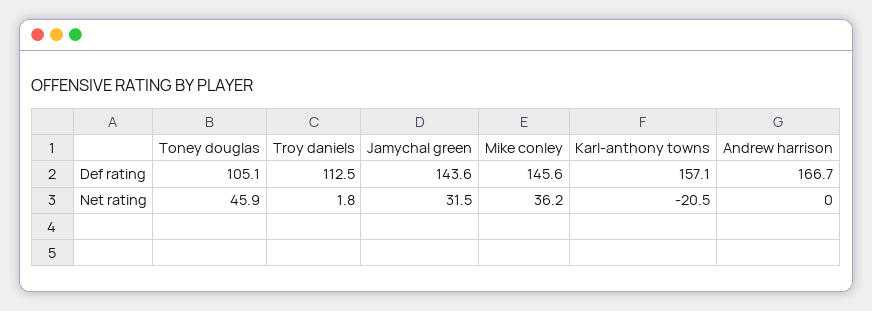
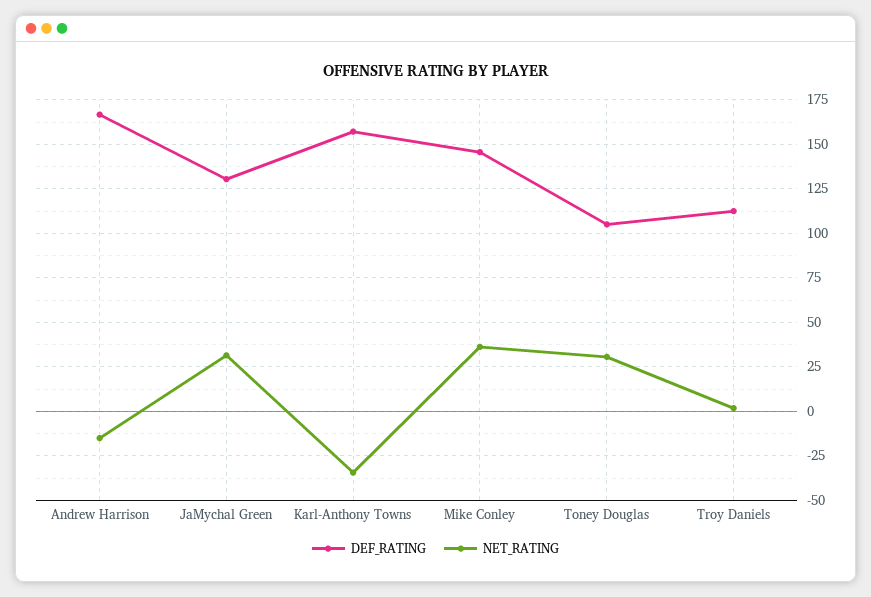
Def rating, Jamychal green: 143.6 -> 130
Net rating, Toney douglas: 45.9 -> 30
Net rating, Karl-anthony towns: -20.5 -> -35
Net rating, Andrew harrison: 0 -> -15

